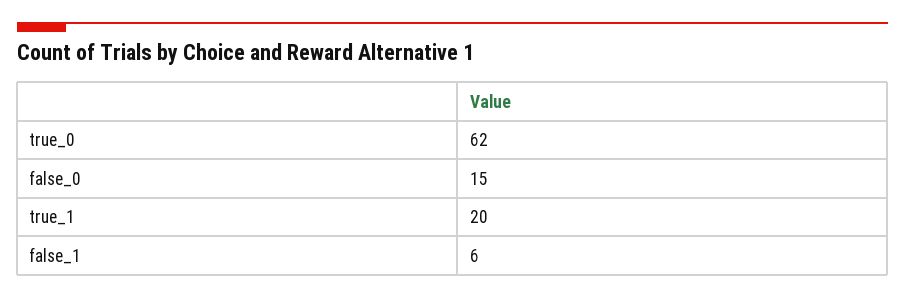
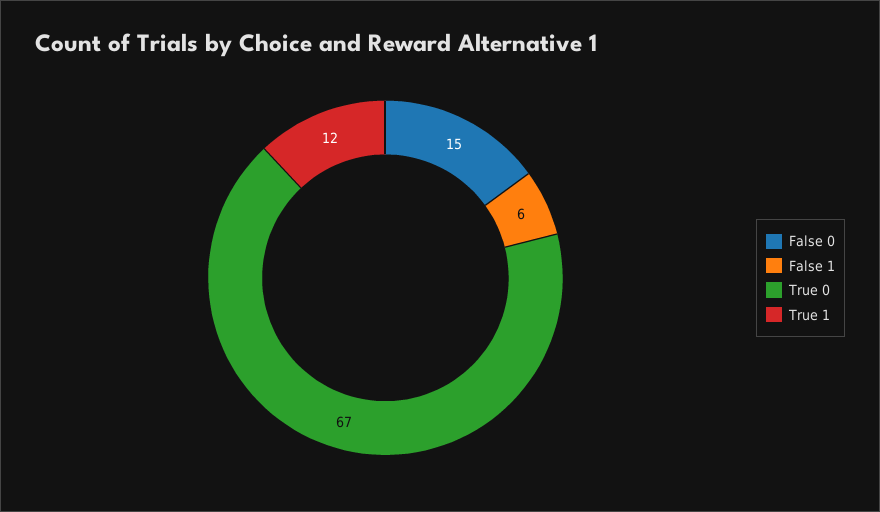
true_0: 62 -> 67
true_1: 20 -> 12

